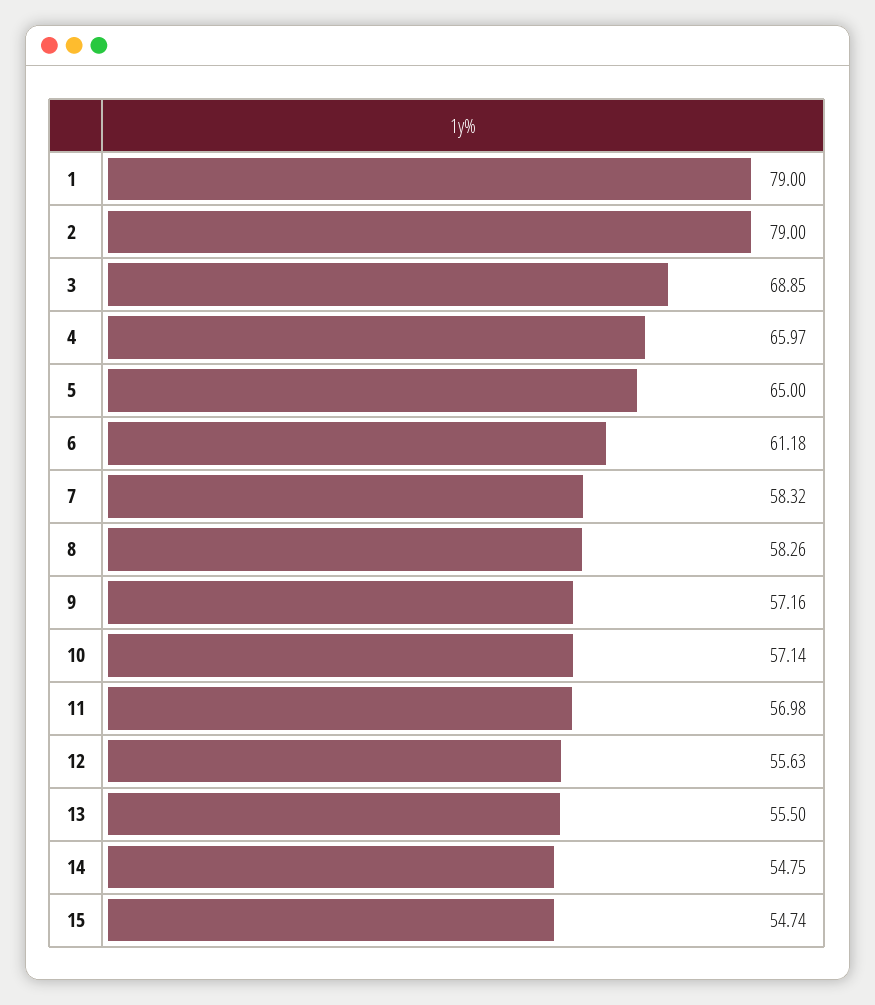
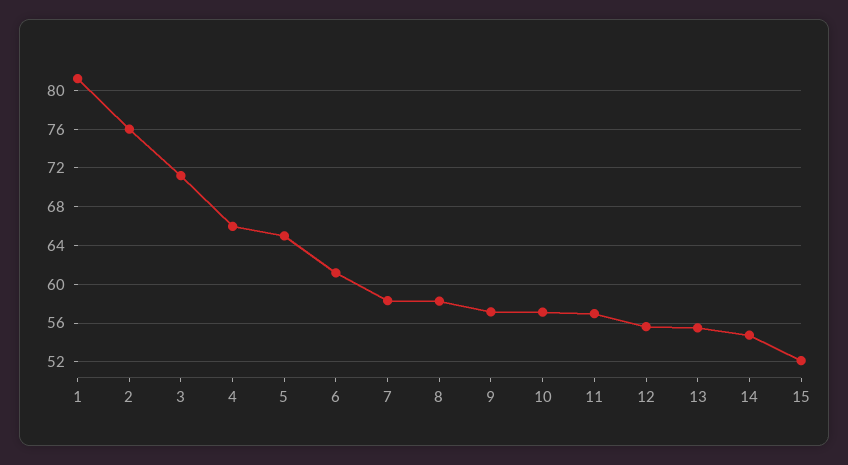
1: 79 -> 81
2: 79 -> 76
3: 68.85 -> 71
15: 54.74 -> 52

